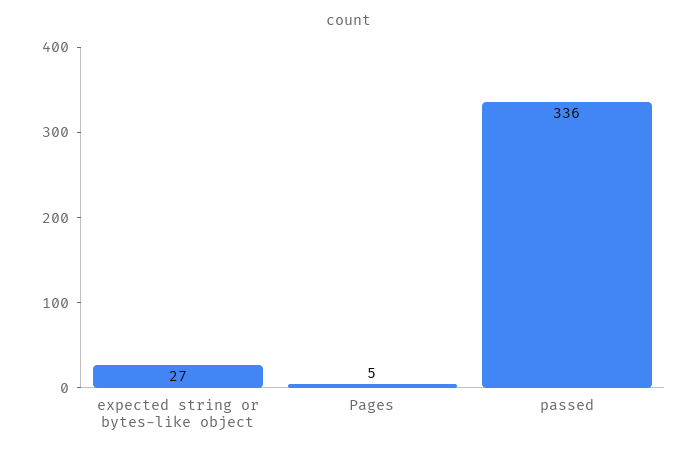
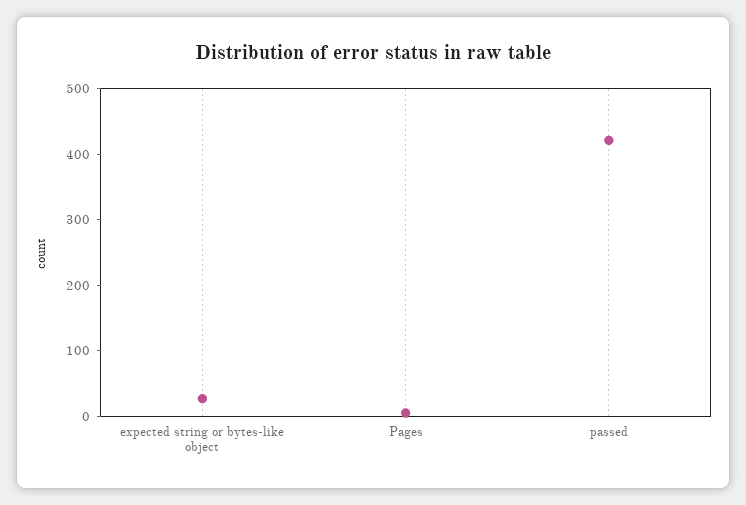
passed: 336 -> 420

